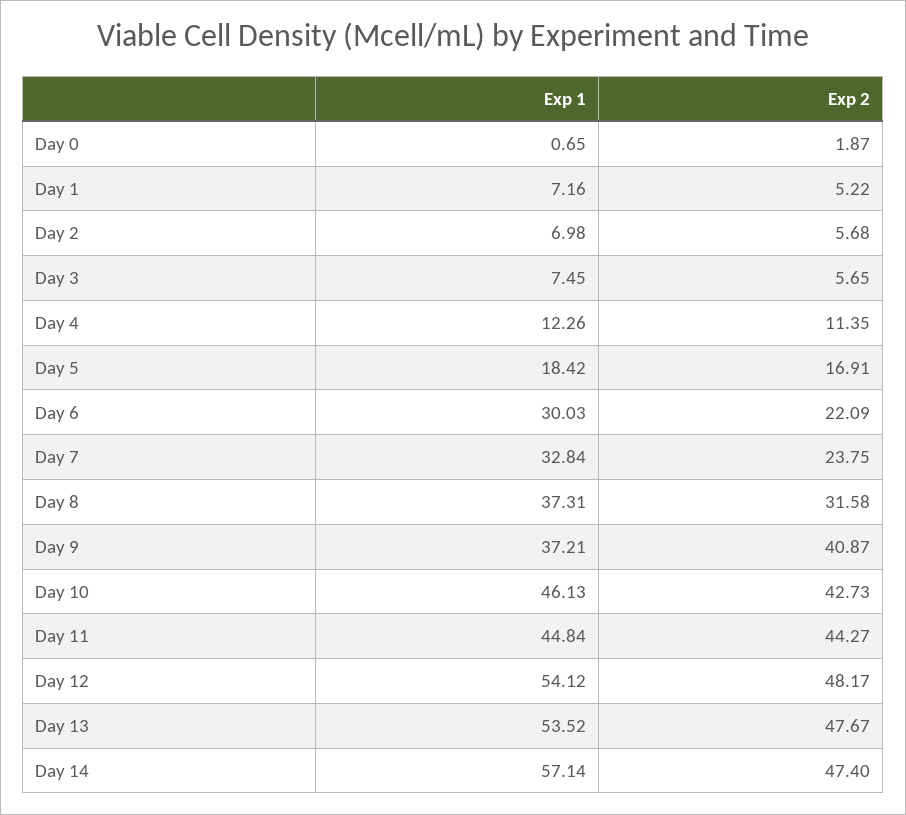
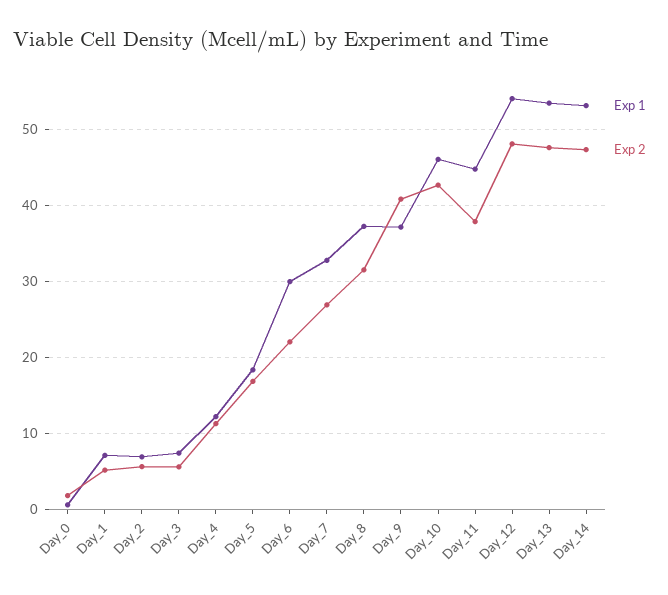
Exp 2, Day 7: 23.75 -> 27
Exp 2, Day 11: 44.27 -> 38
Exp 1, Day 14: 57.14 -> 53

